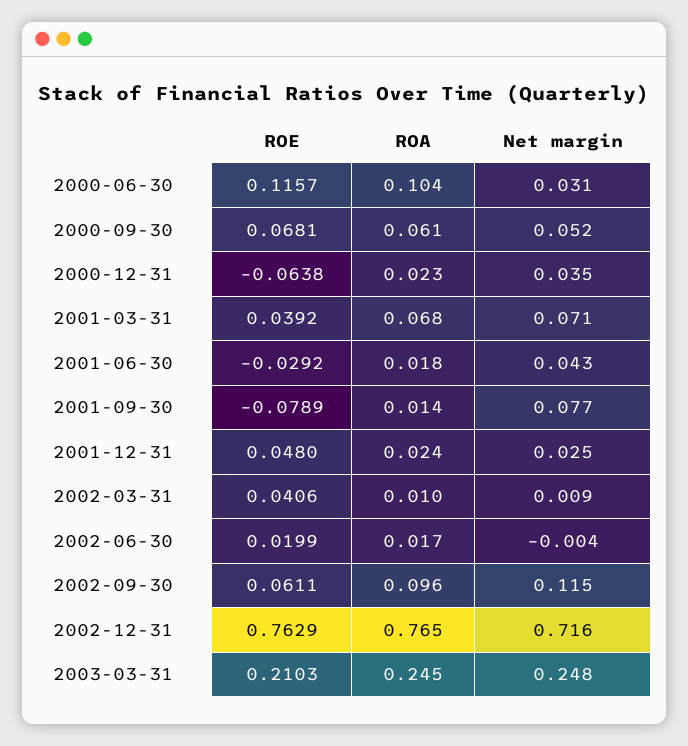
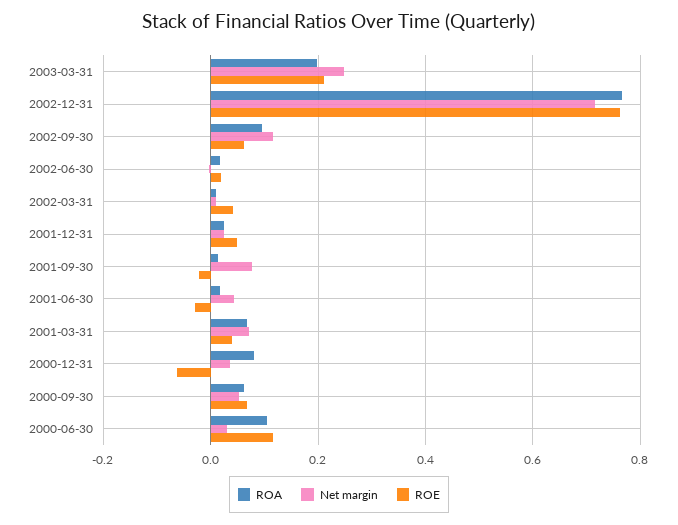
ROA, 2000-12-31: 0.023 -> 0.08
ROE, 2001-09-30: -0.0789 -> -0.02
ROA, 2003-03-31: 0.245 -> 0.2

